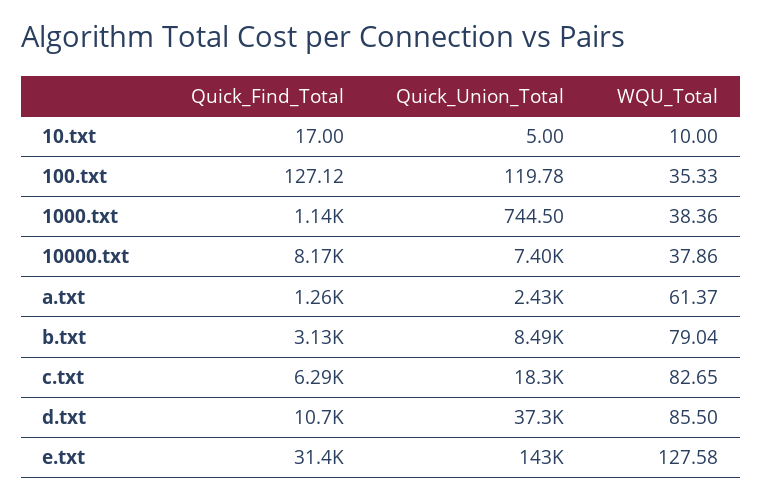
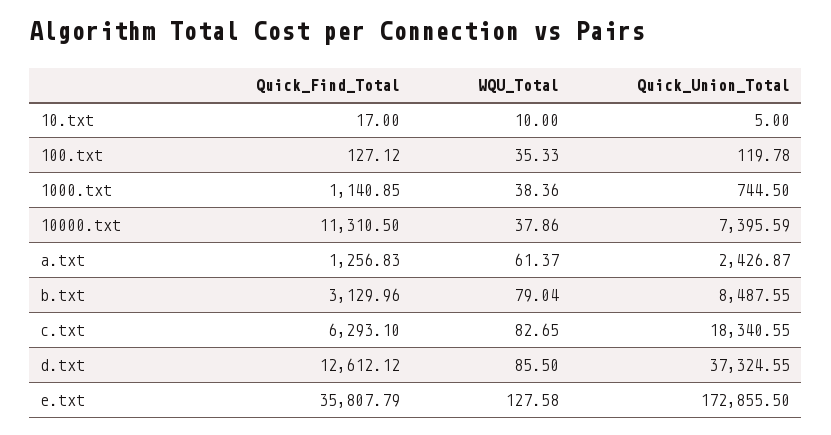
Quick_Find_Total, 10000.txt: 8170 -> 11310.5
Quick_Find_Total, d.txt: 10700 -> 12612.12
Quick_Find_Total, e.txt: 31400 -> 35807.79
Quick_Union_Total, e.txt: 143000 -> 172855.5

